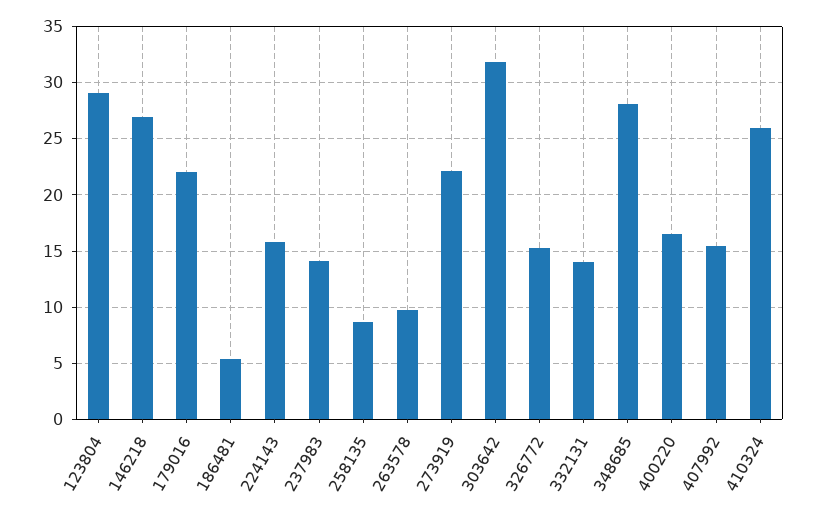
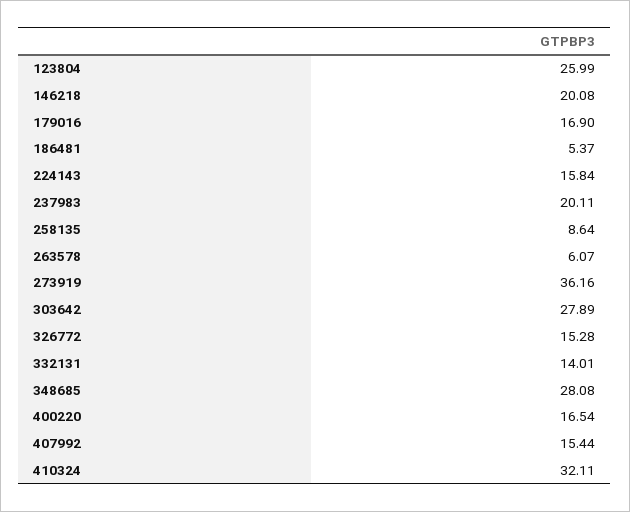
123804: 29 -> 25.99
146218: 27 -> 20.08
179016: 22 -> 16.9
237983: 14 -> 20.11
263578: 10 -> 6.07
273919: 22 -> 36.16
303642: 32 -> 27.89
410324: 26 -> 32.11

